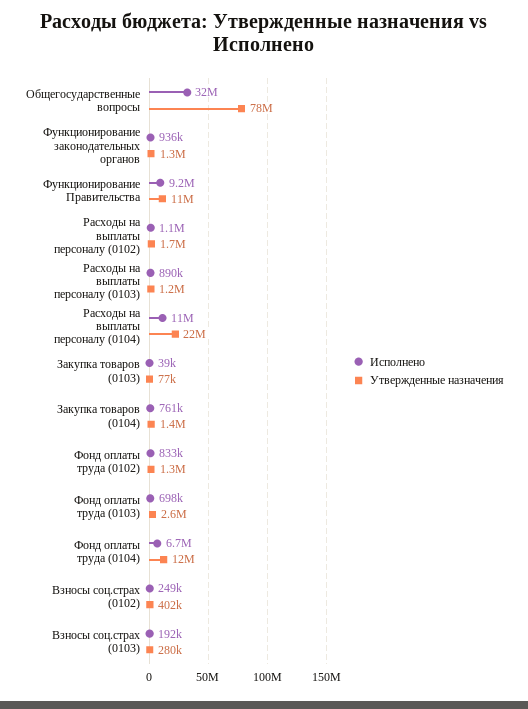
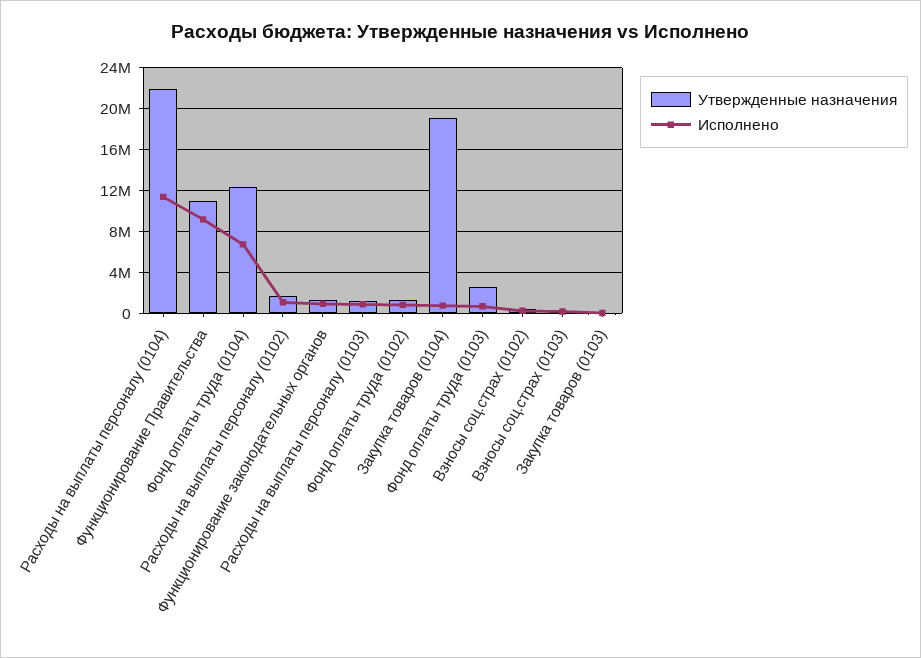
Исполнено, Общегосударственные вопросы: 32000000 -> none
Утвержденные назначения, Общегосударственные вопросы: 78000000 -> none
Утвержденные назначения, Закупка товаров (0104): 1400000 -> 19000000

